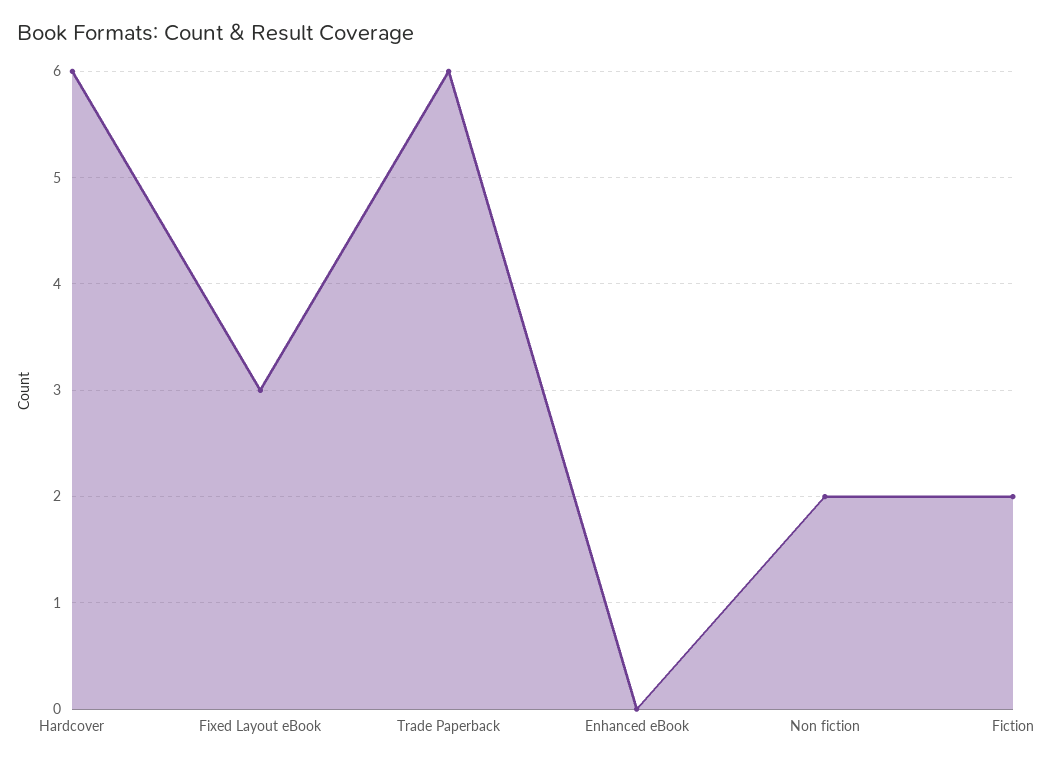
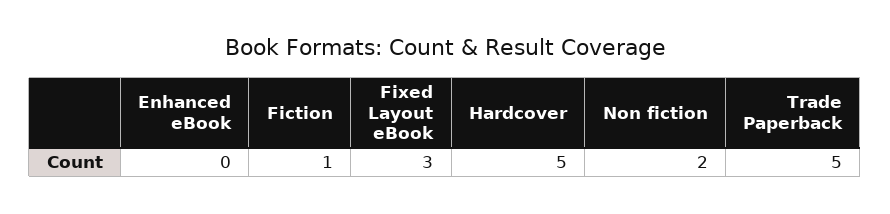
Hardcover: 6 -> 5
Trade Paperback: 6 -> 5
Fiction: 2 -> 1

